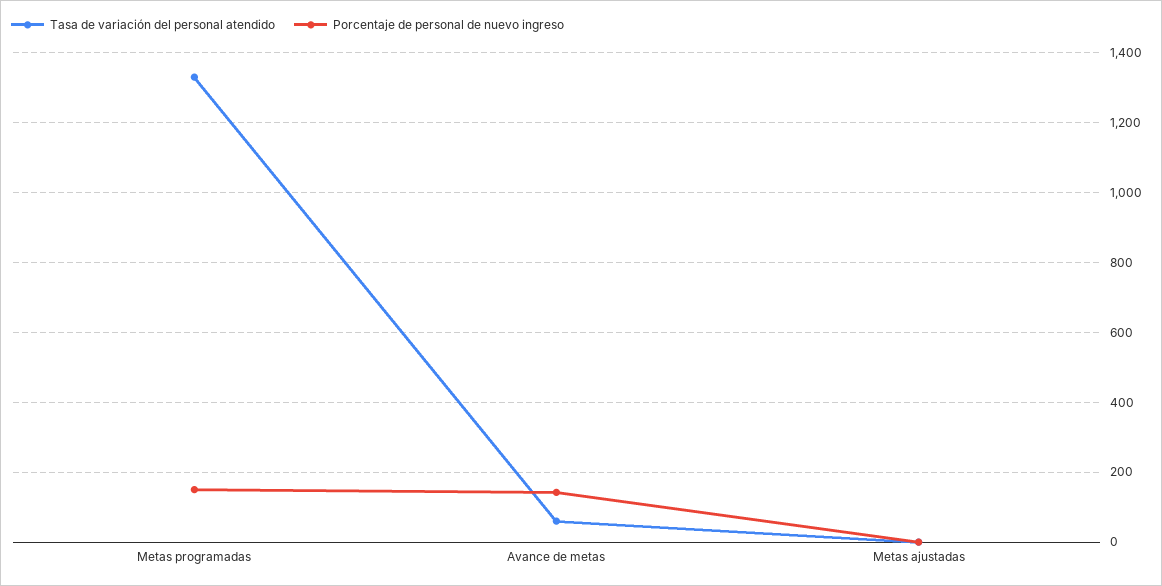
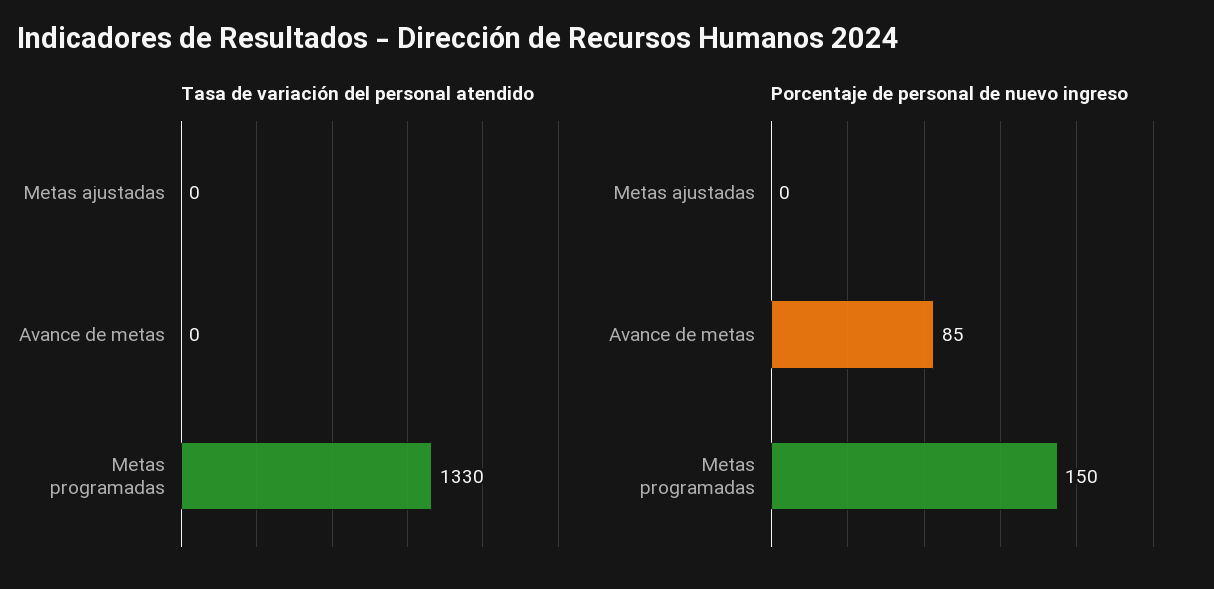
Tasa de variación del personal atendido, Avance de metas: 60 -> 0
Porcentaje de personal de nuevo ingreso, Avance de metas: 140 -> 85

